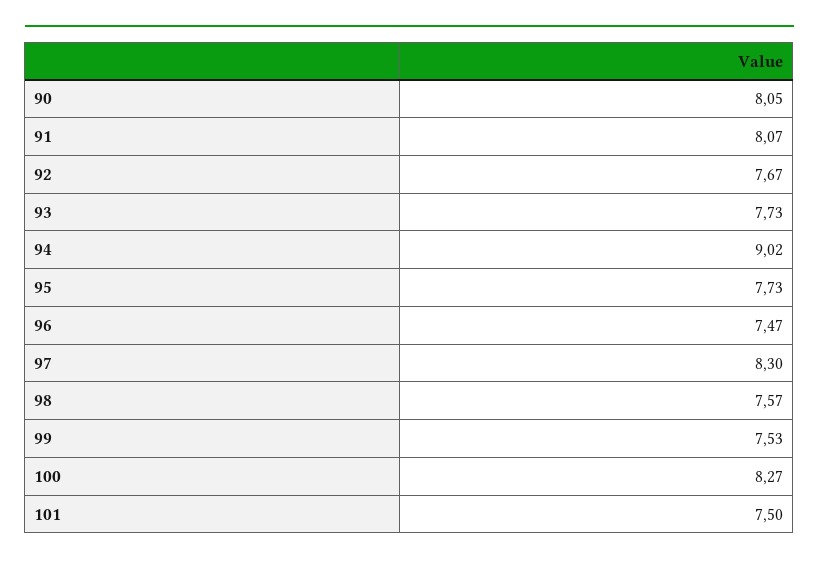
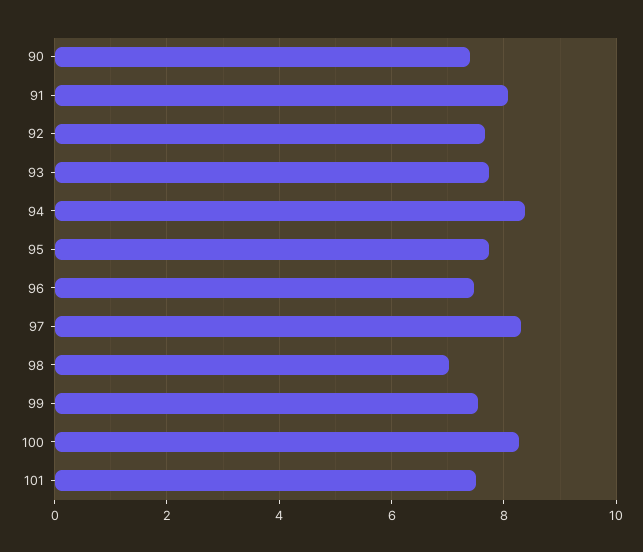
90: 8.05 -> 7.4
94: 9.02 -> 8.4
98: 7.57 -> 7

